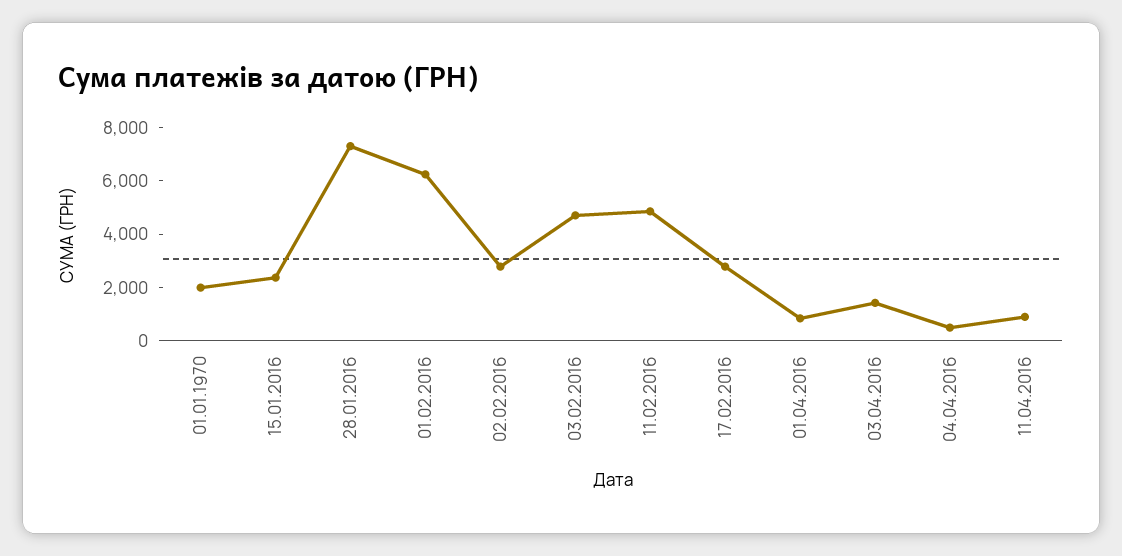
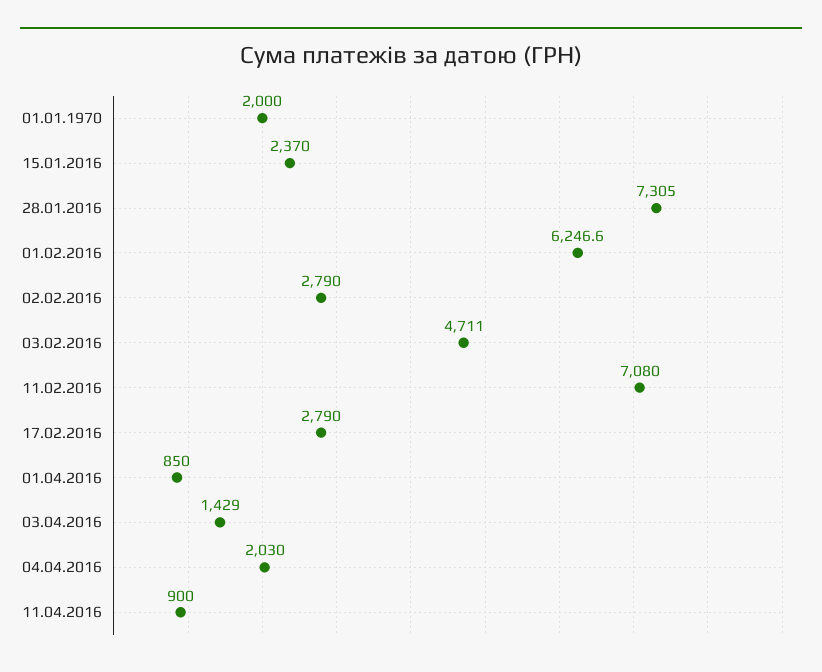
11.02.2016: 5000 -> 7080
04.04.2016: 500 -> 2030

